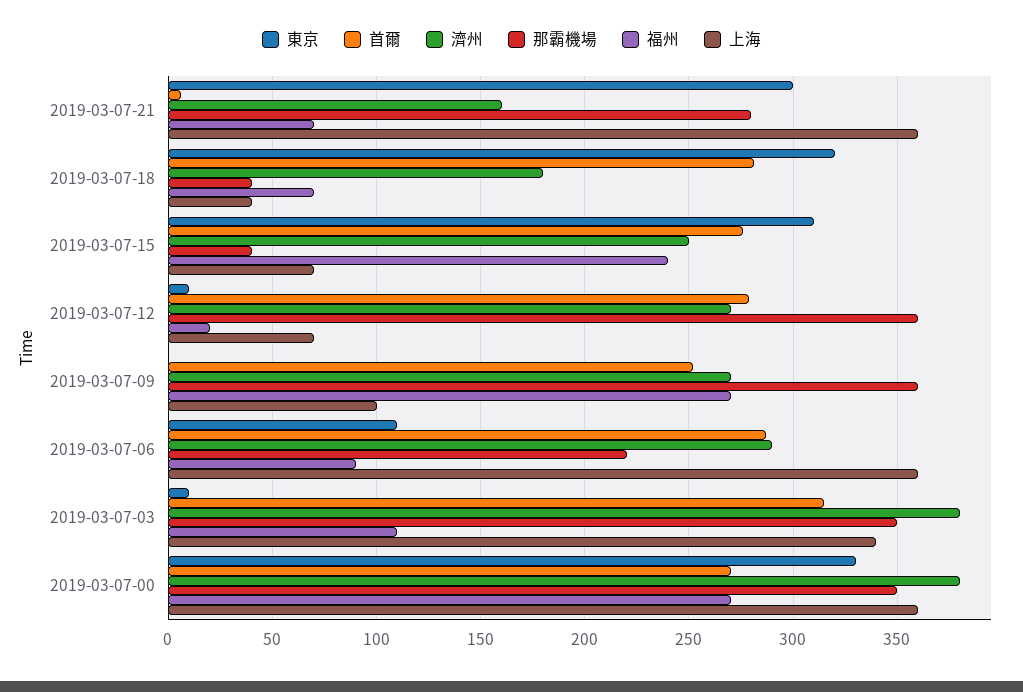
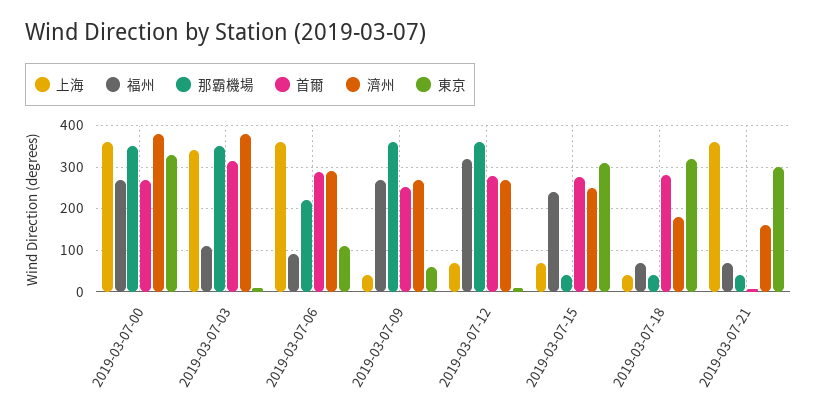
那霸機場, 2019-03-07-21: 280 -> 40
福州, 2019-03-07-12: 20 -> 320
東京, 2019-03-07-09: 0 -> 60
上海, 2019-03-07-09: 100 -> 40

